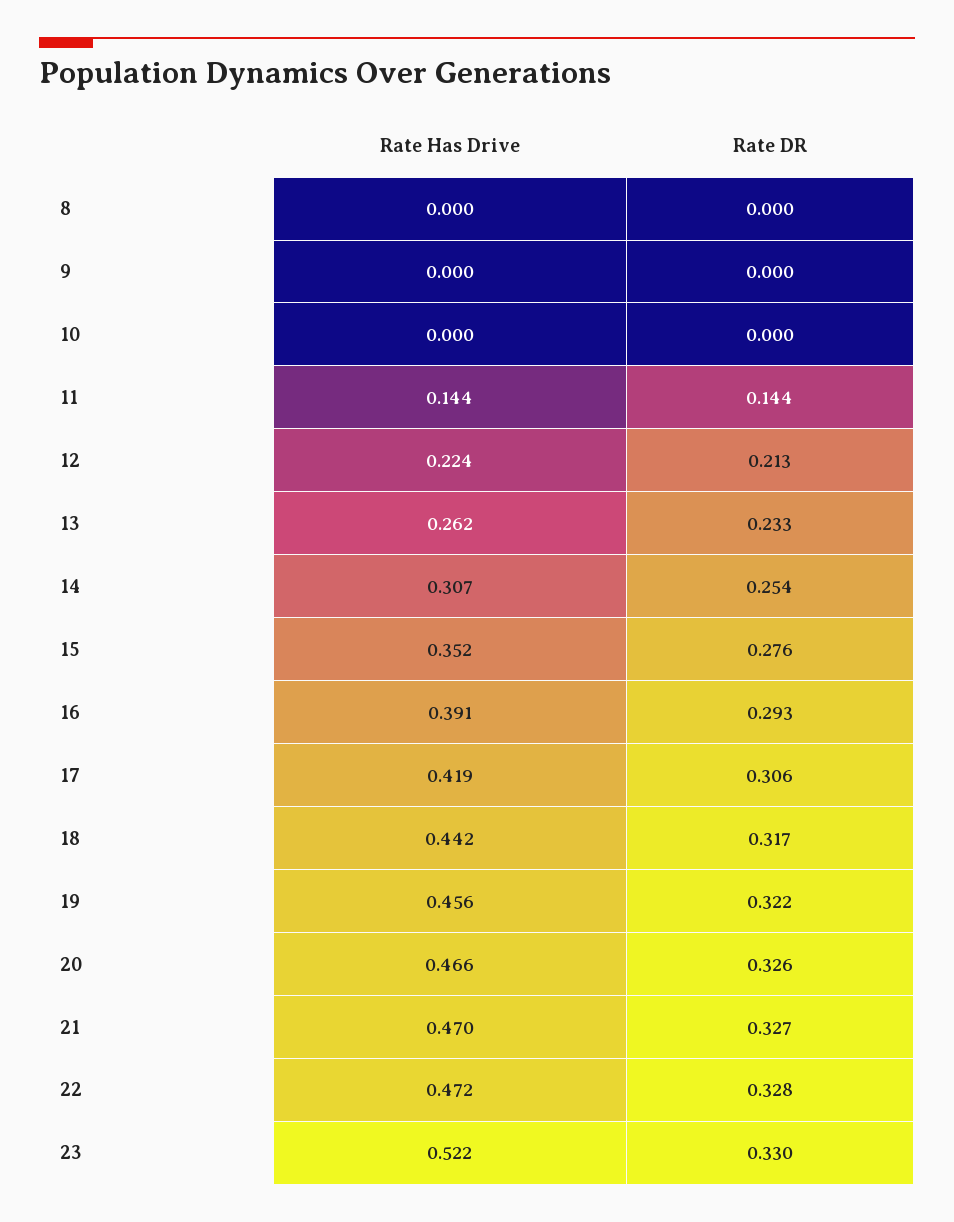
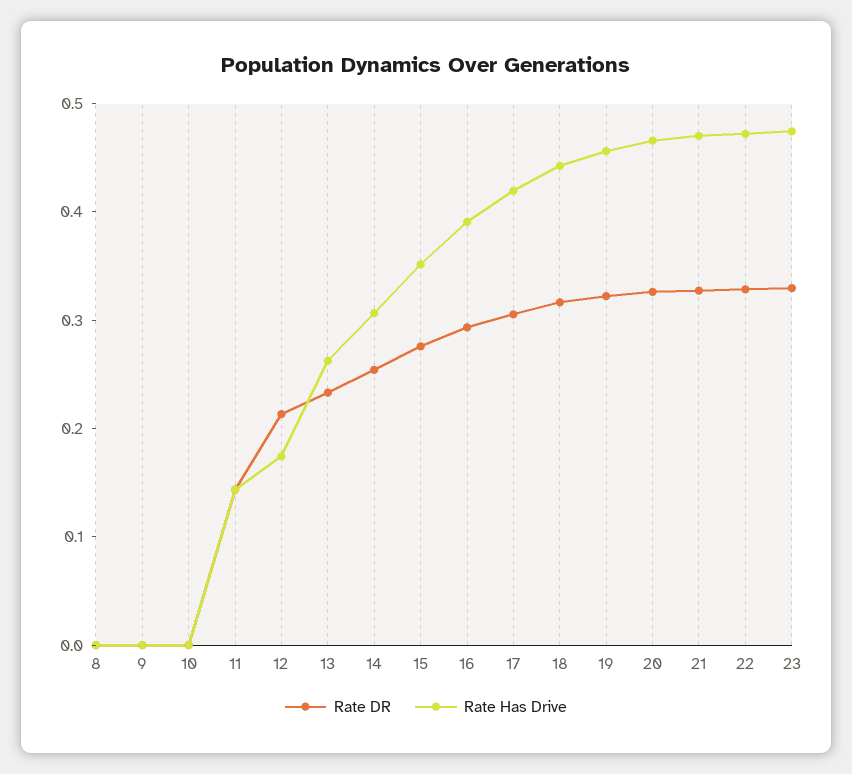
Rate Has Drive, 12: 0.224 -> 0.18
Rate Has Drive, 23: 0.522 -> 0.48

